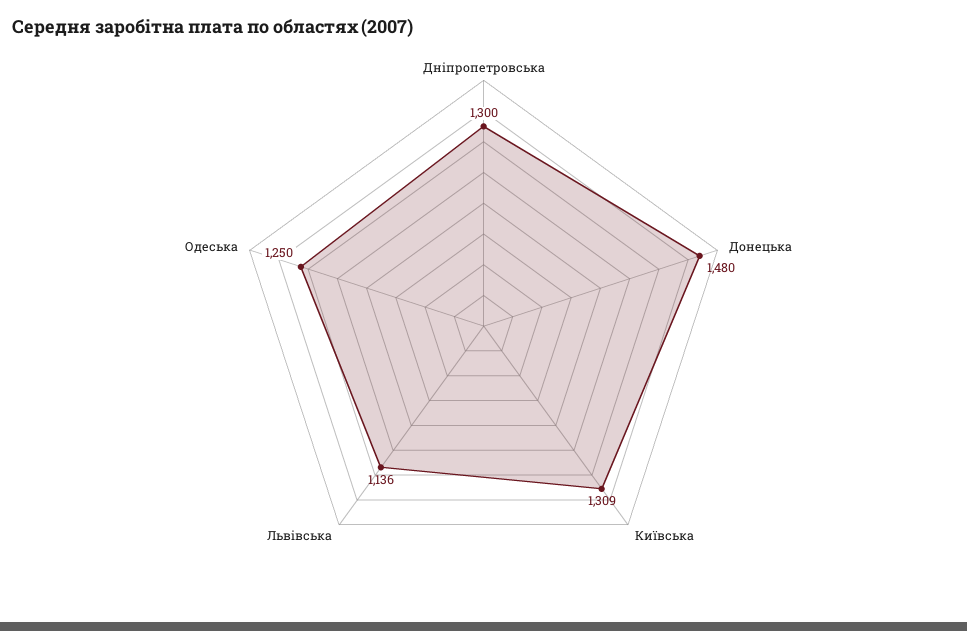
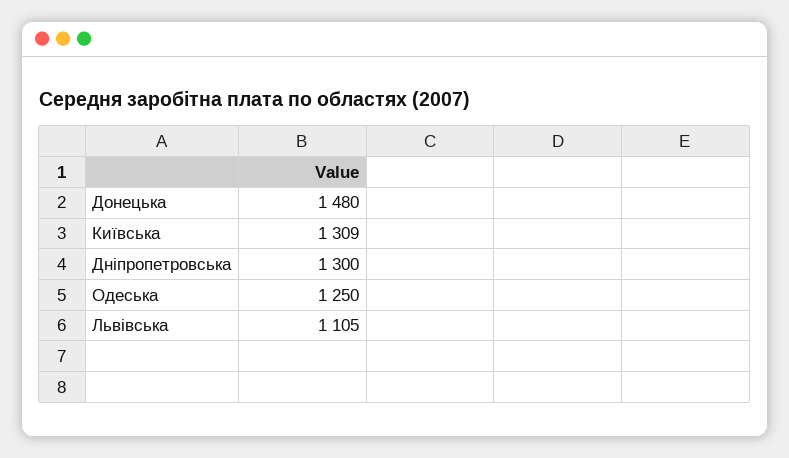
Львівська: 1136 -> 1105

